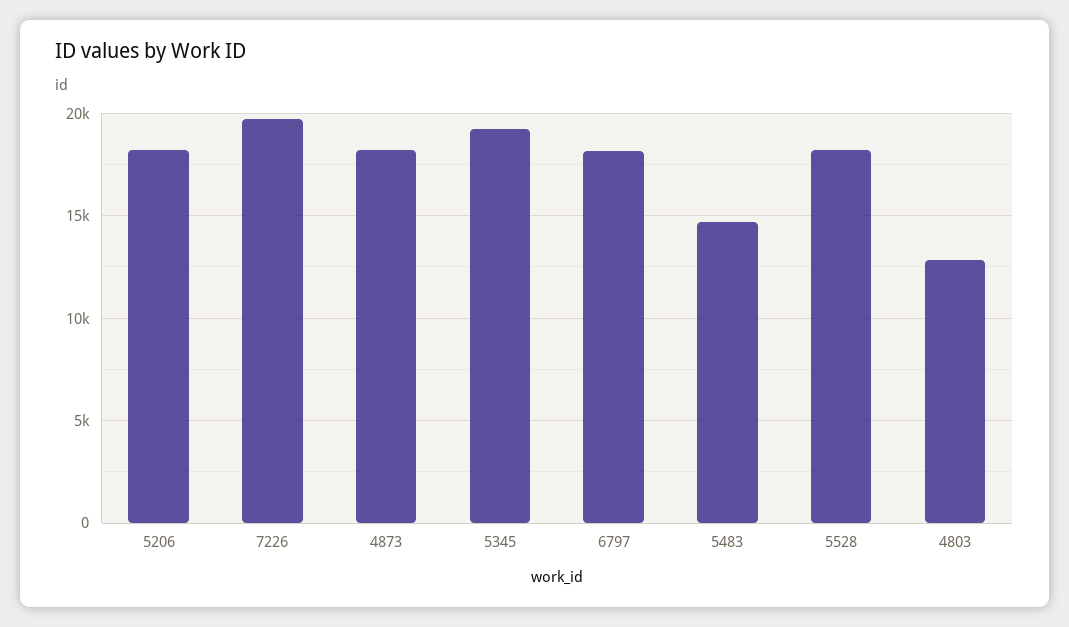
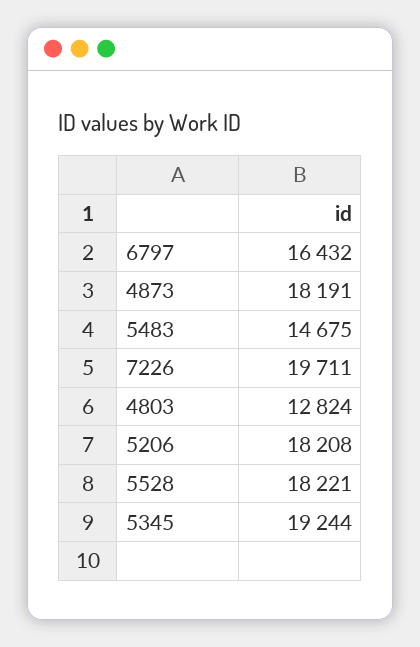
6797: 18000 -> 16432

